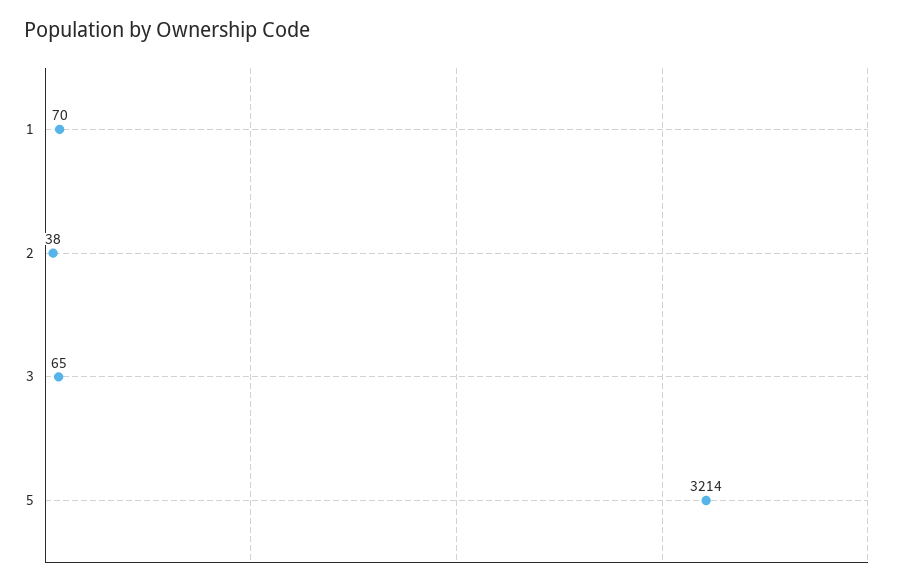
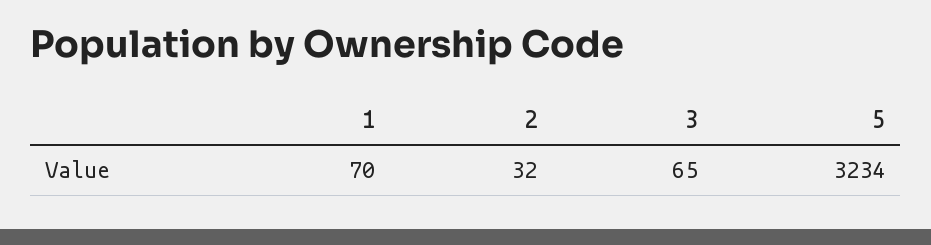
2: 38 -> 32
5: 3214 -> 3234

